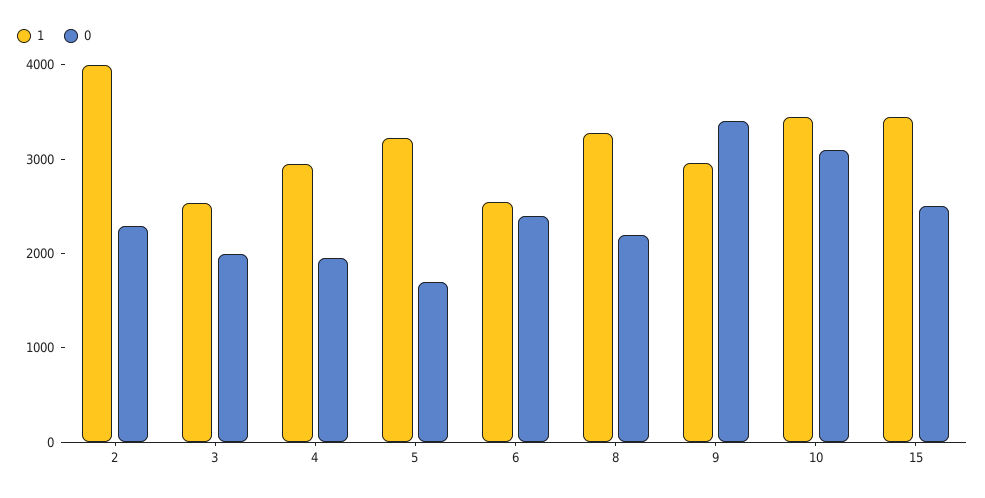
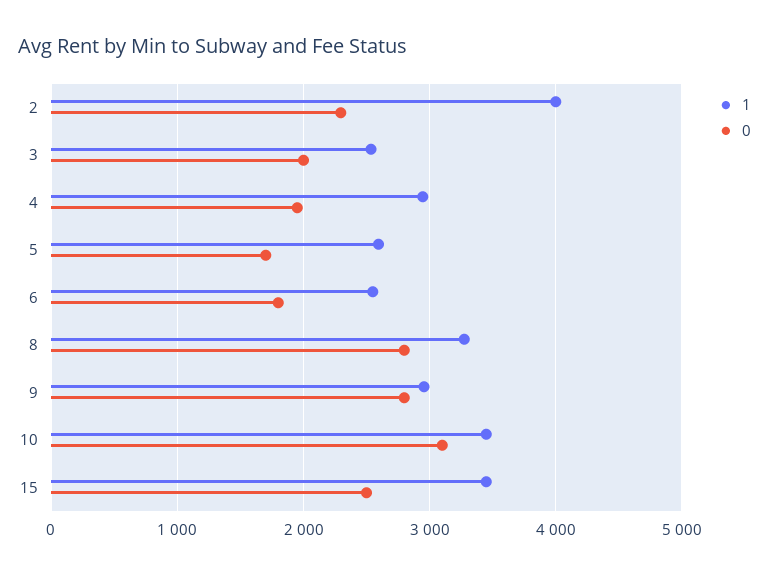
1, 5: 3200 -> 2600
0, 6: 2400 -> 1800
0, 8: 2200 -> 2800
0, 9: 3400 -> 2800

